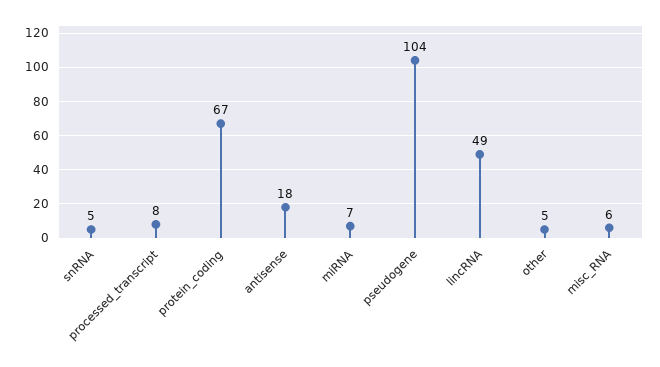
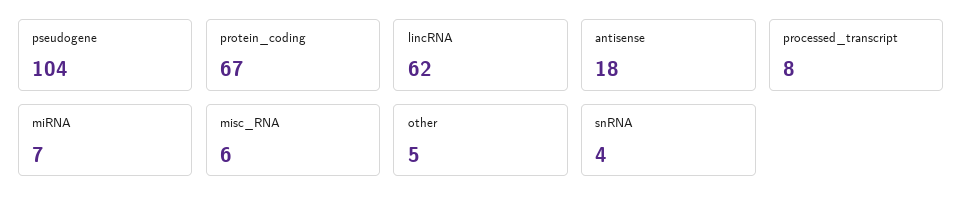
snRNA: 5 -> 4
lincRNA: 49 -> 62

